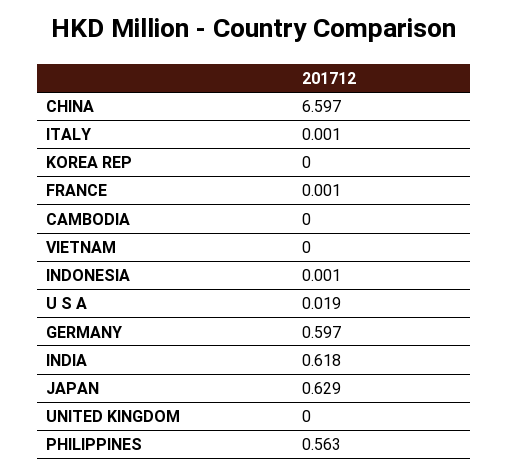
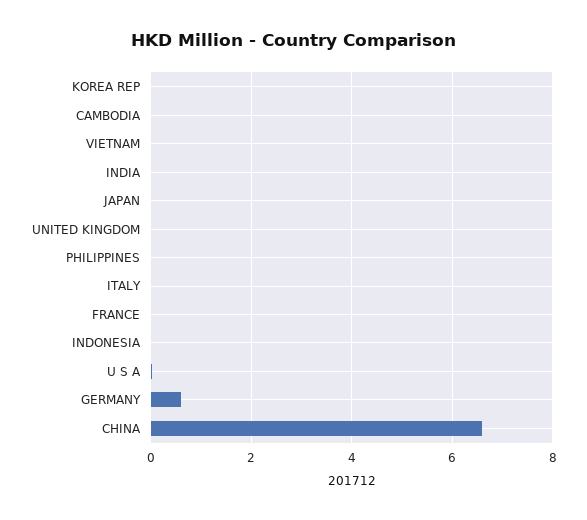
INDIA: 0.618 -> 0
JAPAN: 0.629 -> 0
PHILIPPINES: 0.563 -> 0

